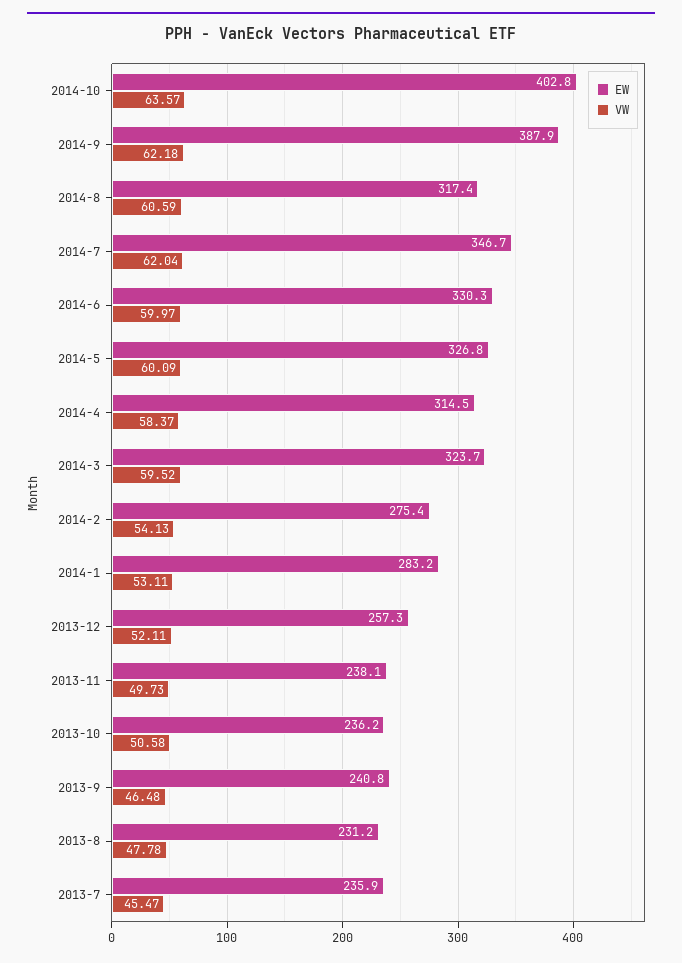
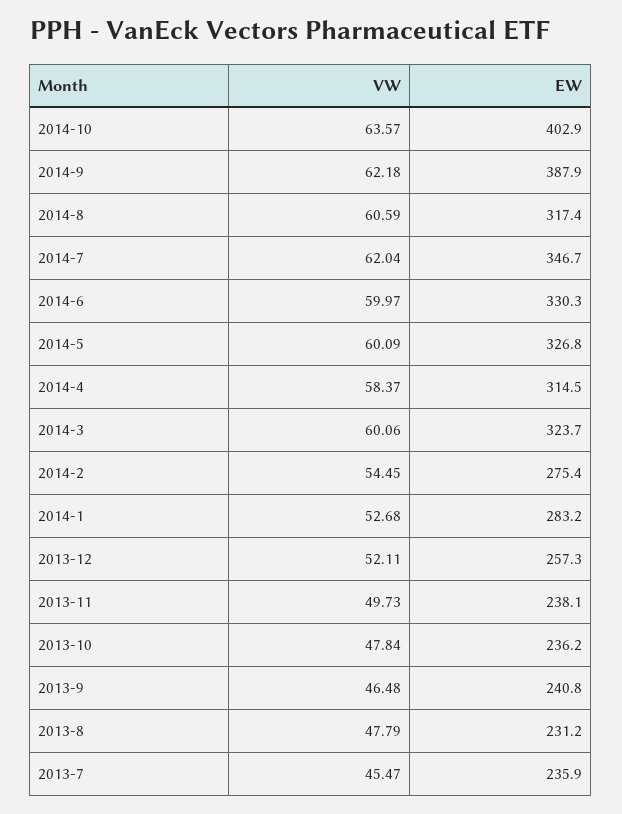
EW, 2014-10: 402.8 -> 402.9
VW, 2014-3: 59.52 -> 60.06
VW, 2014-2: 54.13 -> 54.45
VW, 2014-1: 53.11 -> 52.68
VW, 2013-10: 50.58 -> 47.84
VW, 2013-8: 47.78 -> 47.79

